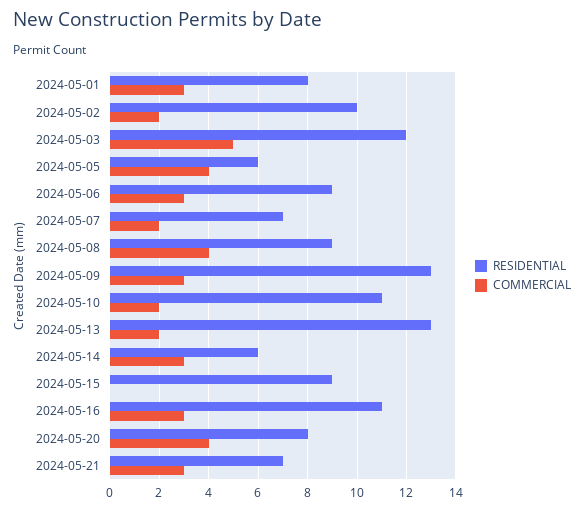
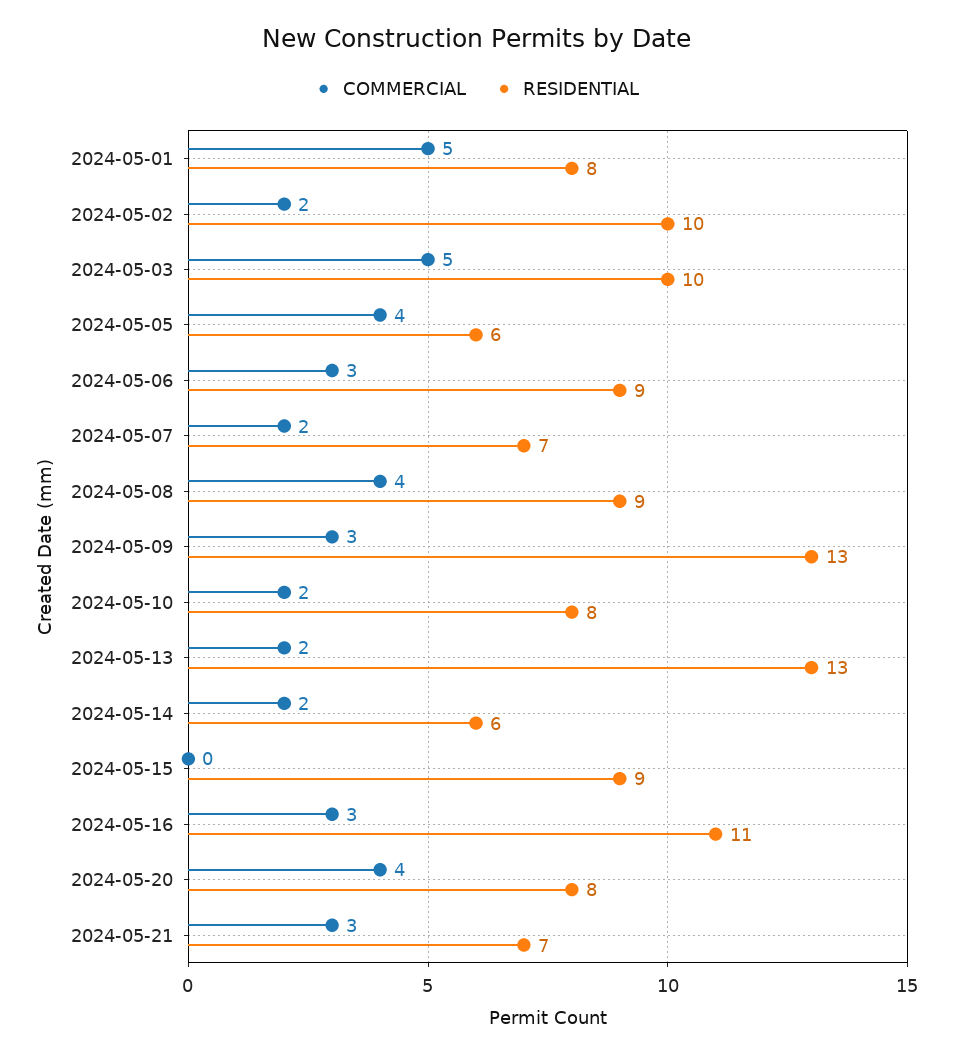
COMMERCIAL, 2024-05-01: 3 -> 5
RESIDENTIAL, 2024-05-03: 12 -> 10
RESIDENTIAL, 2024-05-10: 11 -> 8
COMMERCIAL, 2024-05-14: 3 -> 2

